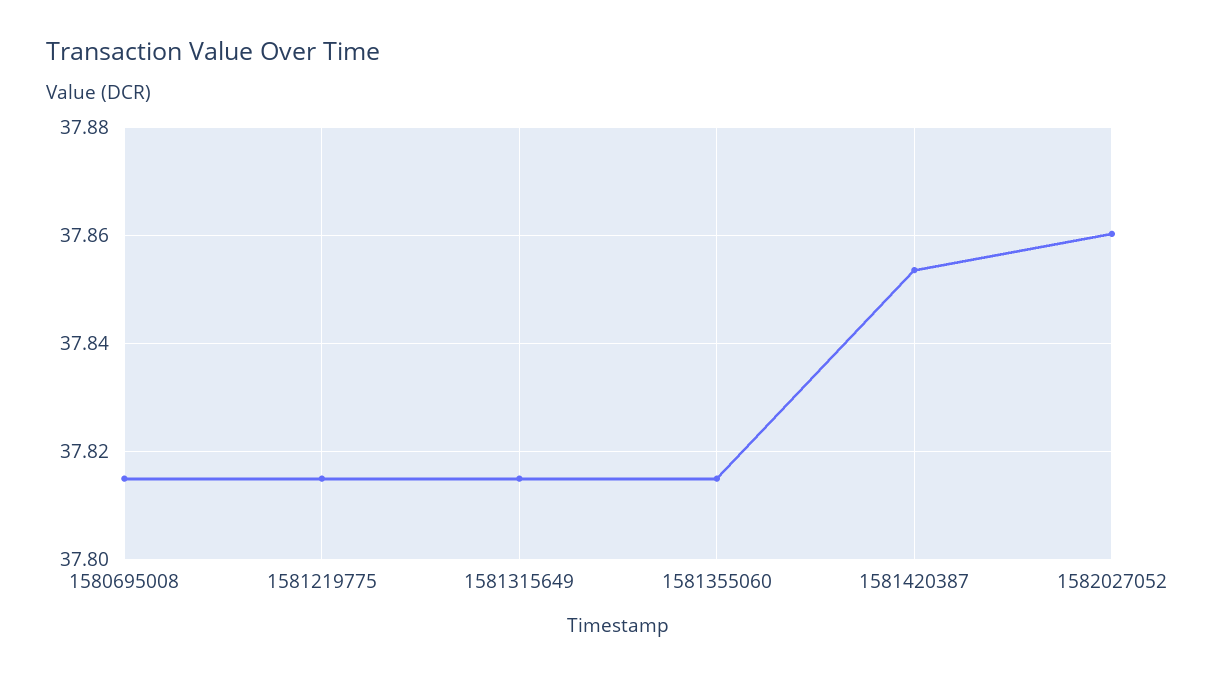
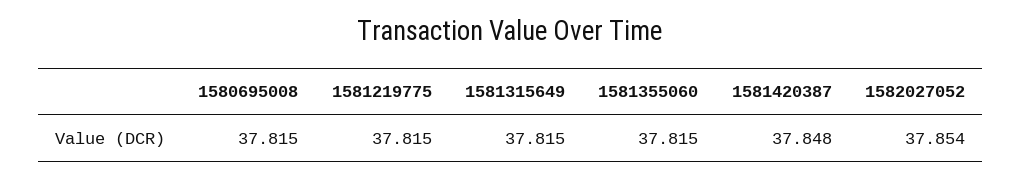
1581420387: 37.854 -> 37.848
1582027052: 37.86 -> 37.854

